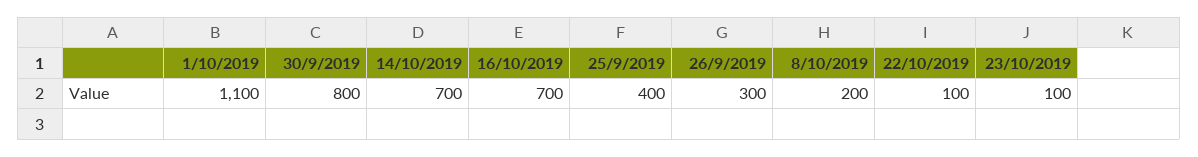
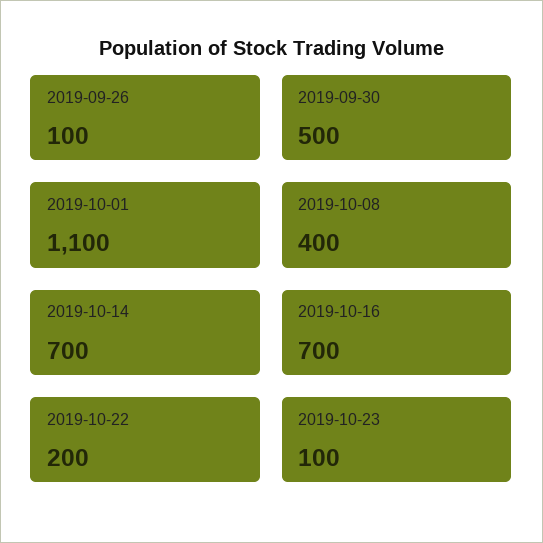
30/9/2019: 800 -> 500
25/9/2019: 400 -> none
26/9/2019: 300 -> 100
8/10/2019: 200 -> 400
22/10/2019: 100 -> 200

